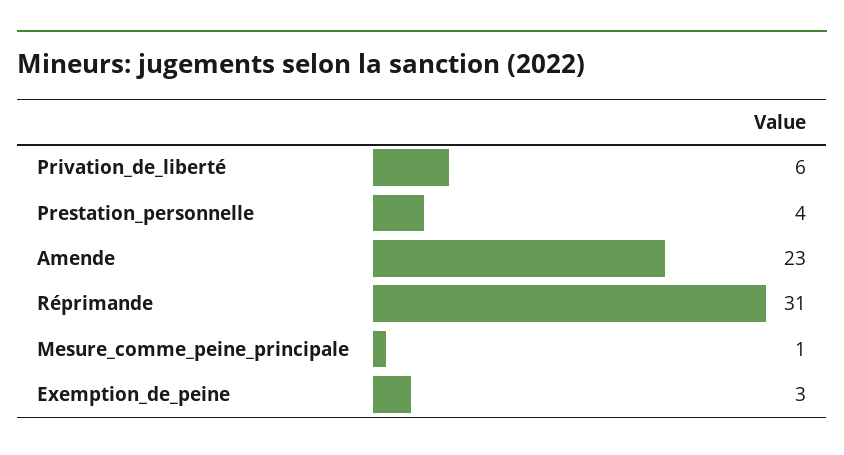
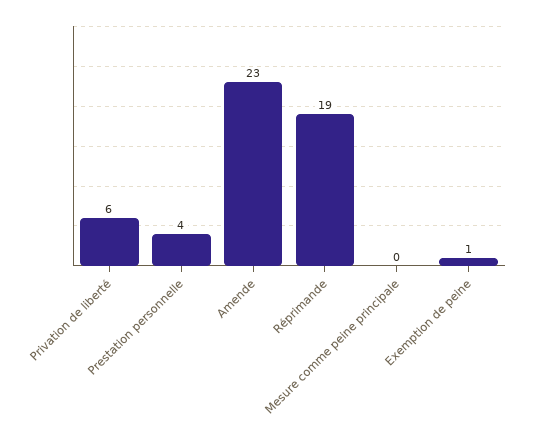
Réprimande: 31 -> 19
Mesure_comme_peine_principale: 1 -> 0
Exemption_de_peine: 3 -> 1

